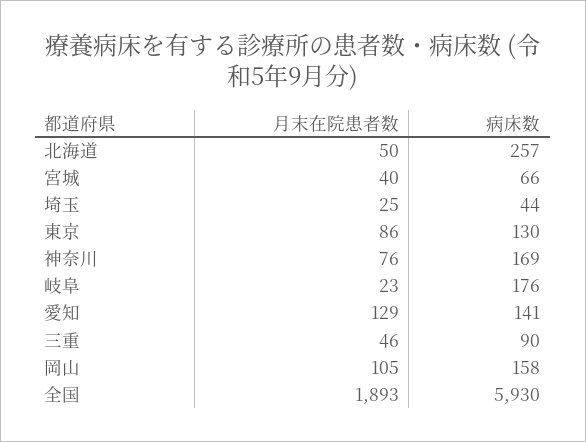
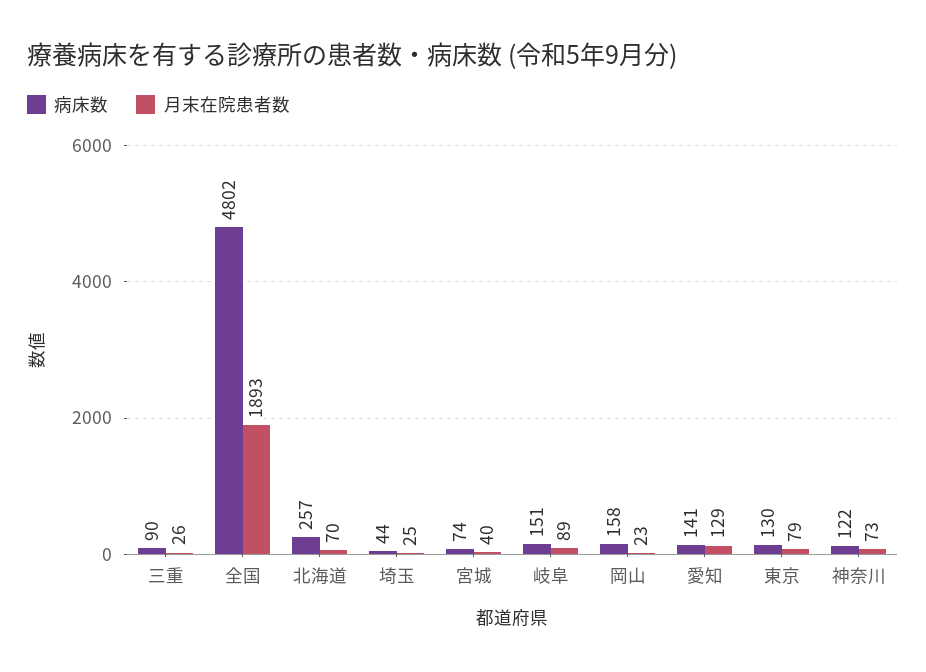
月末在院患者数, 北海道: 50 -> 70
病床数, 宮城: 66 -> 74
月末在院患者数, 東京: 86 -> 79
月末在院患者数, 神奈川: 76 -> 73
病床数, 神奈川: 169 -> 122
月末在院患者数, 岐阜: 23 -> 89
病床数, 岐阜: 176 -> 151
月末在院患者数, 三重: 46 -> 26
月末在院患者数, 岡山: 105 -> 23
病床数, 全国: 5930 -> 4802

